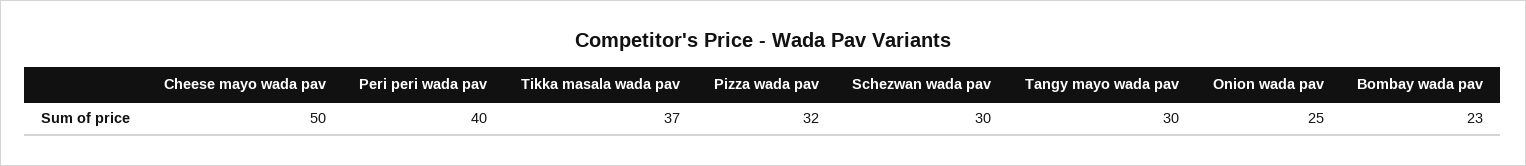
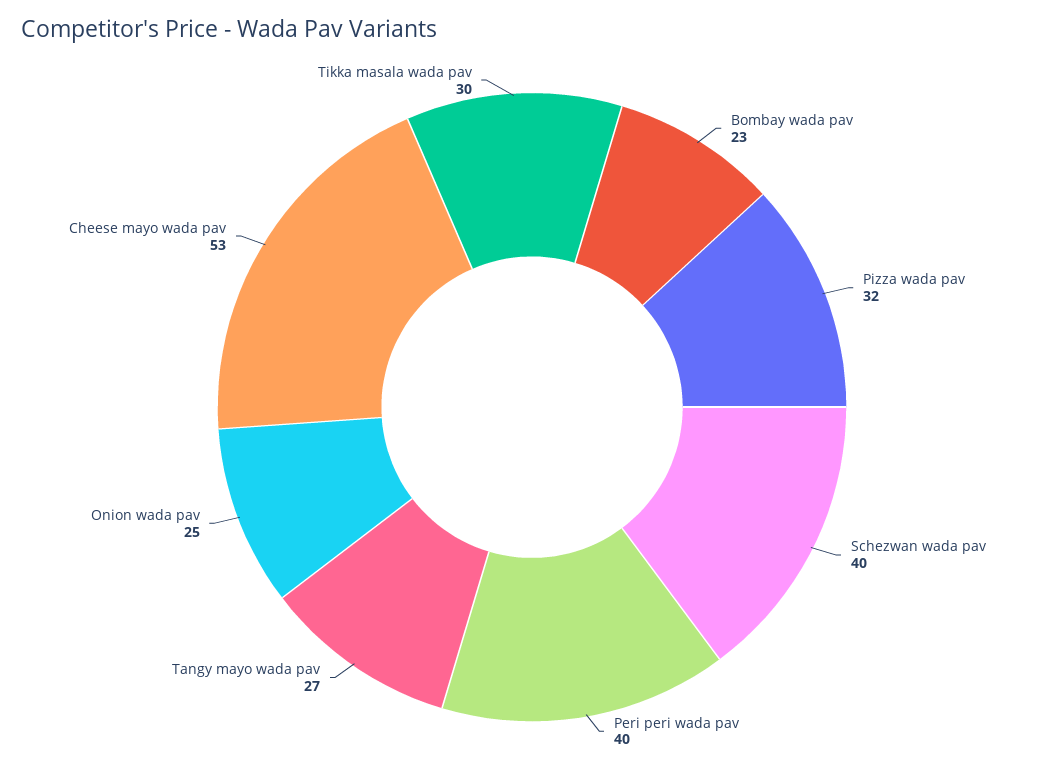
Cheese mayo wada pav: 50 -> 53
Tikka masala wada pav: 37 -> 30
Schezwan wada pav: 30 -> 40
Tangy mayo wada pav: 30 -> 27

